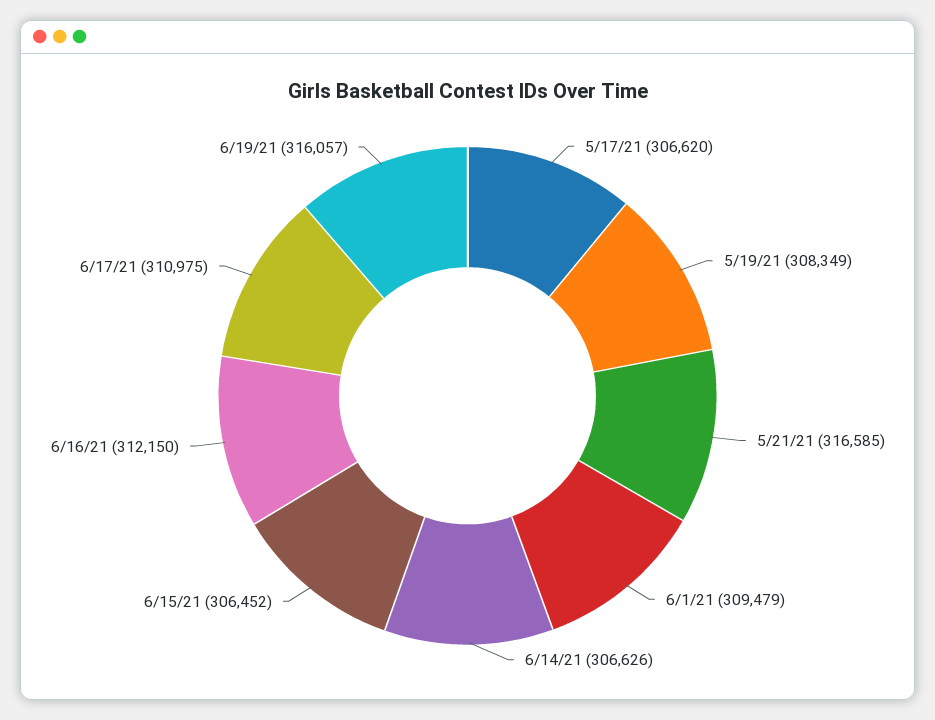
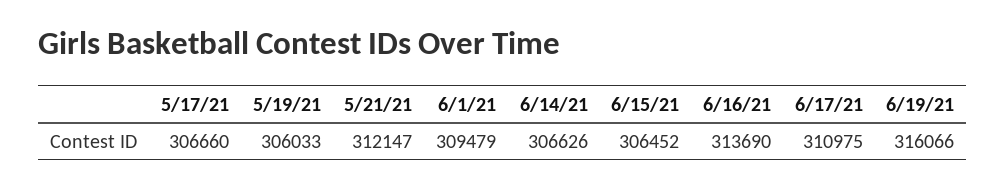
5/17/21: 306620 -> 306660
5/19/21: 308349 -> 306033
5/21/21: 316585 -> 312147
6/16/21: 312150 -> 313690
6/19/21: 316057 -> 316066

